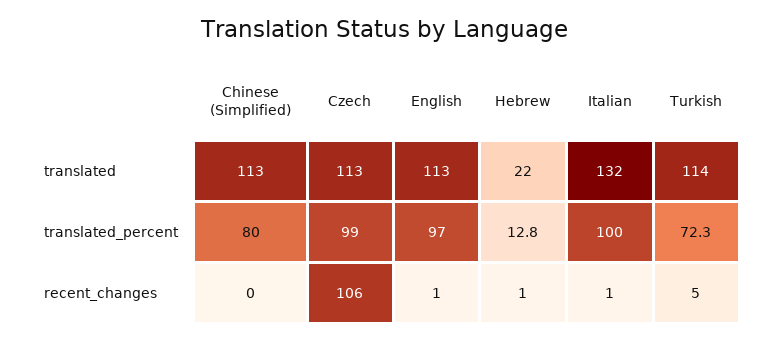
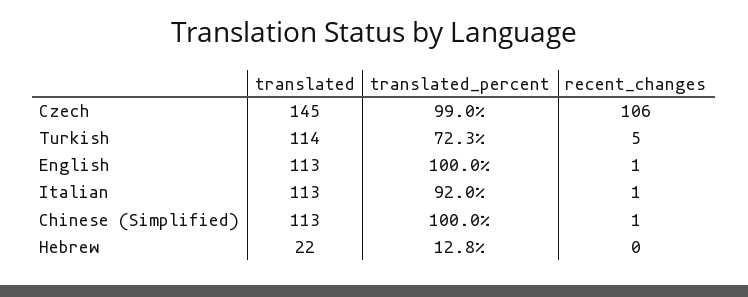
Czech, translated: 113 -> 145
Italian, translated: 132 -> 113
Chinese (Simplified), translated_percent: 80 -> 100
English, translated_percent: 97 -> 100
Italian, translated_percent: 100 -> 92
Chinese (Simplified), recent_changes: 0 -> 1
Hebrew, recent_changes: 1 -> 0

